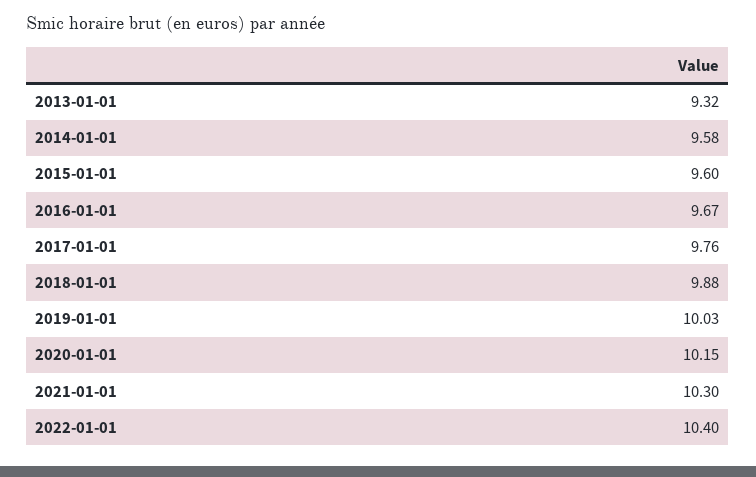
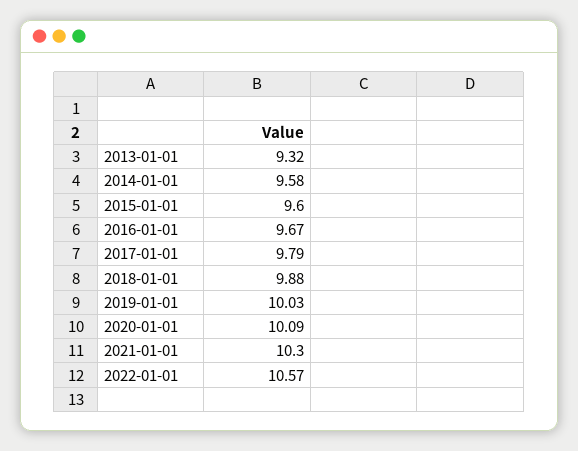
2017-01-01: 9.76 -> 9.79
2020-01-01: 10.15 -> 10.09
2022-01-01: 10.4 -> 10.57

